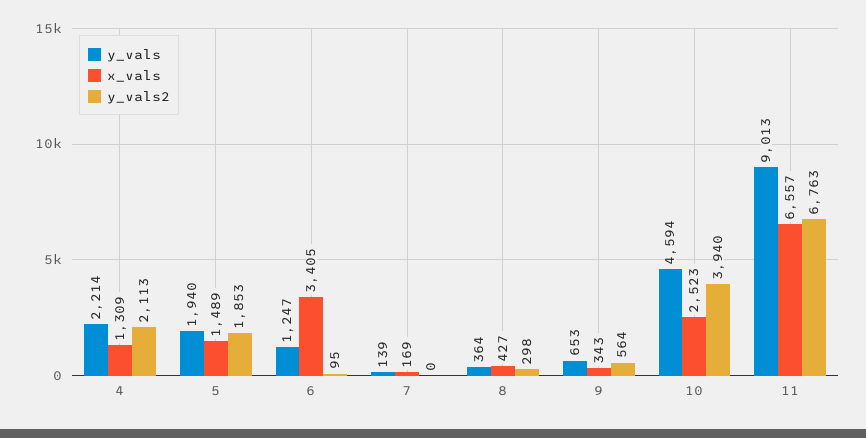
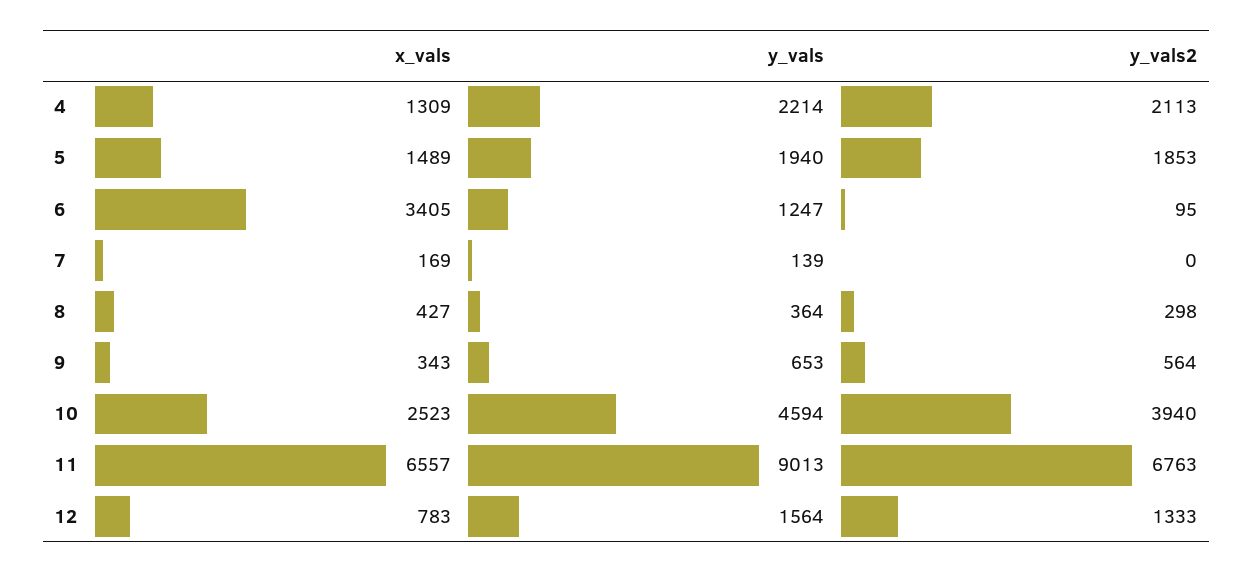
x_vals, 12: none -> 783
y_vals, 12: none -> 1564
y_vals2, 12: none -> 1333

